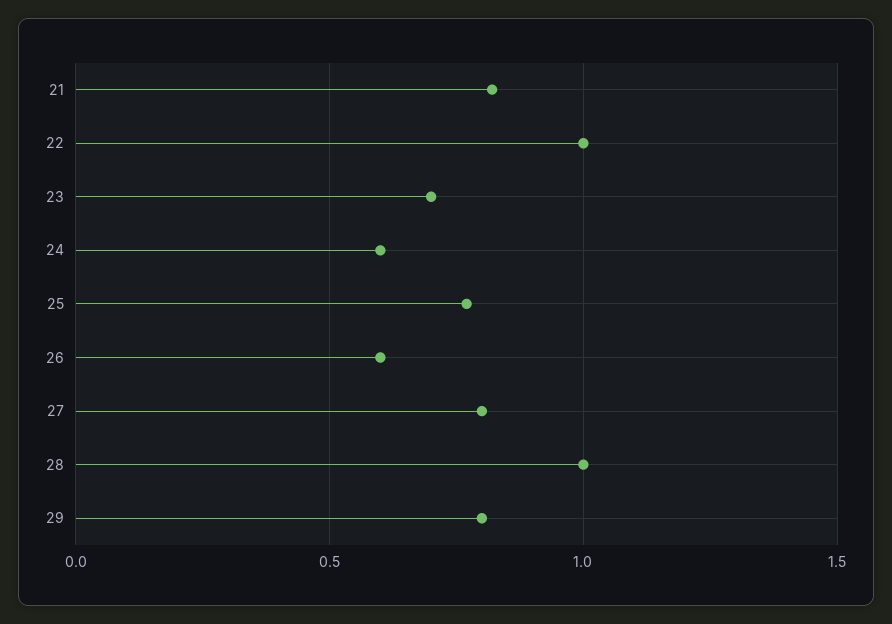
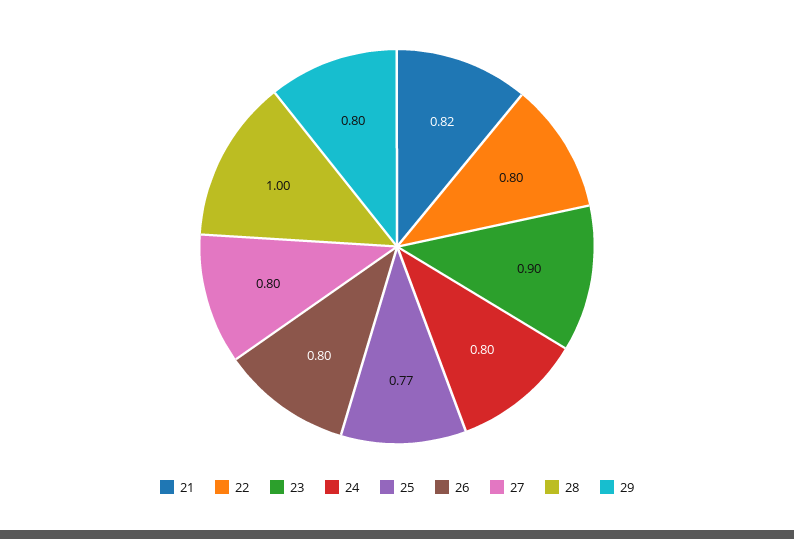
22: 1 -> 0.8
23: 0.7 -> 0.9
24: 0.6 -> 0.8
26: 0.6 -> 0.8

